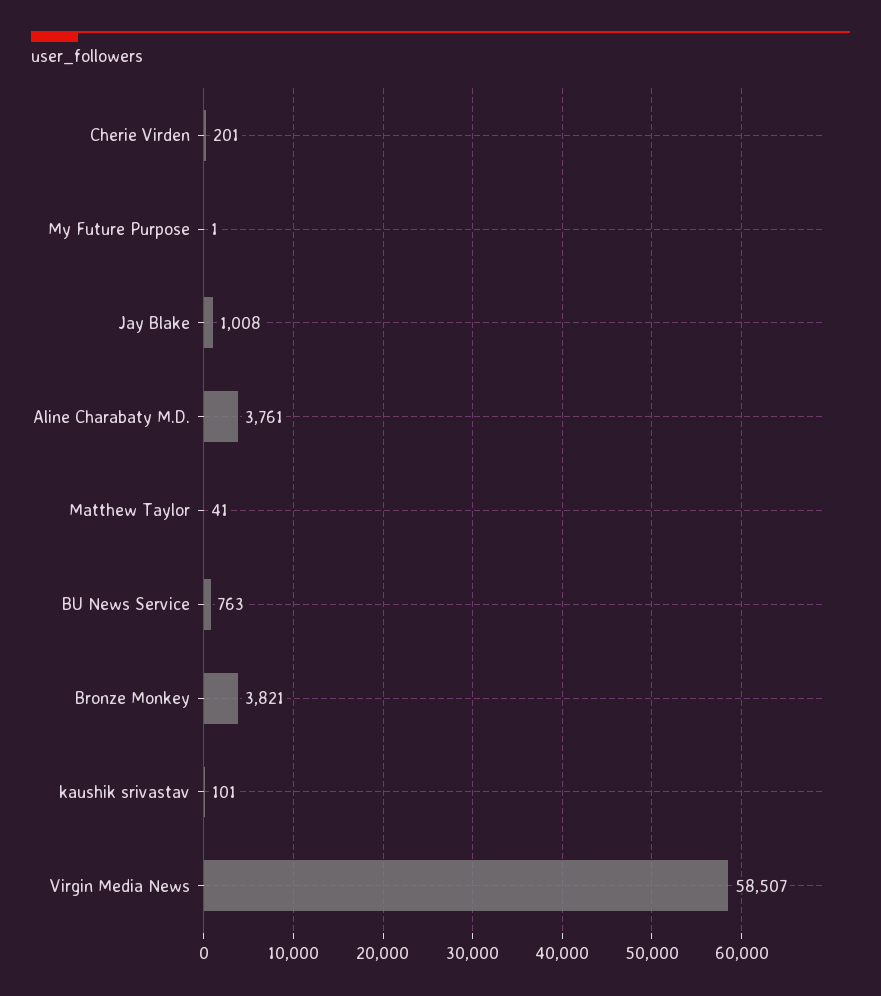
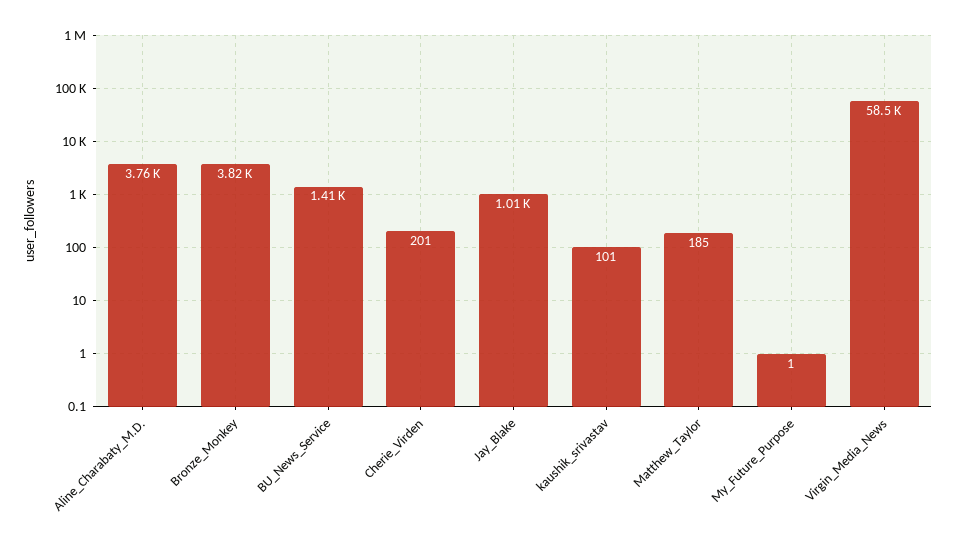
Matthew Taylor: 41 -> 185
BU News Service: 763 -> 1410

